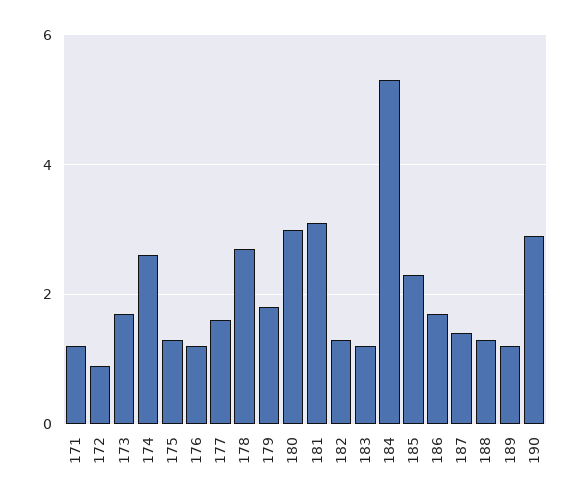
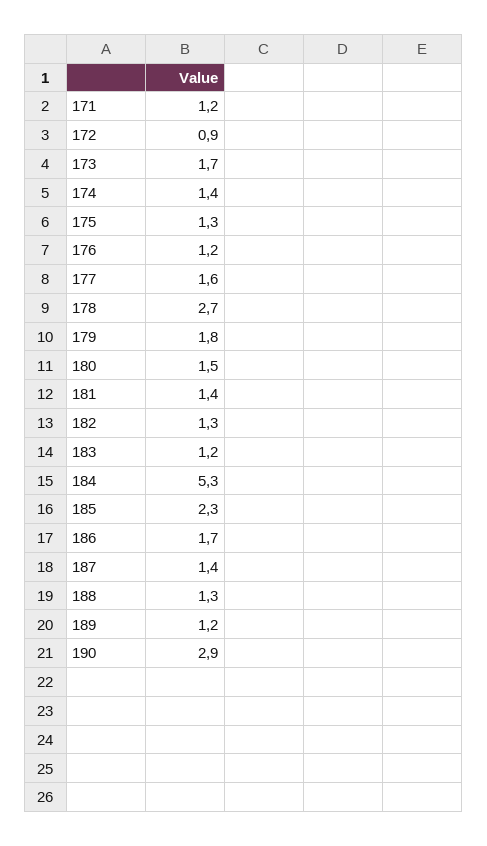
174: 2.5 -> 1.4
180: 3 -> 1.5
181: 3 -> 1.4

